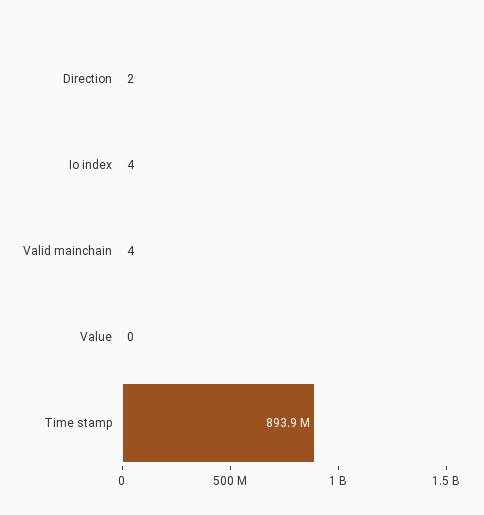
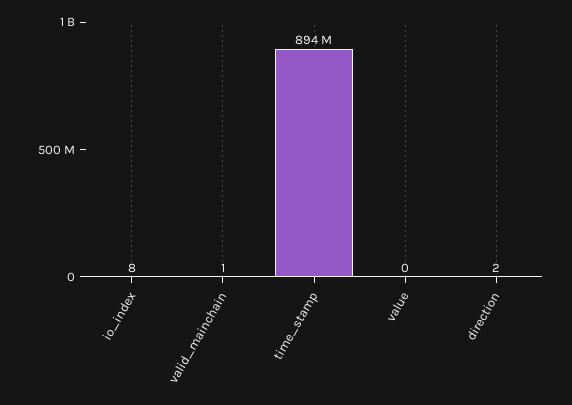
Io index: 4 -> 8
Valid mainchain: 4 -> 1

